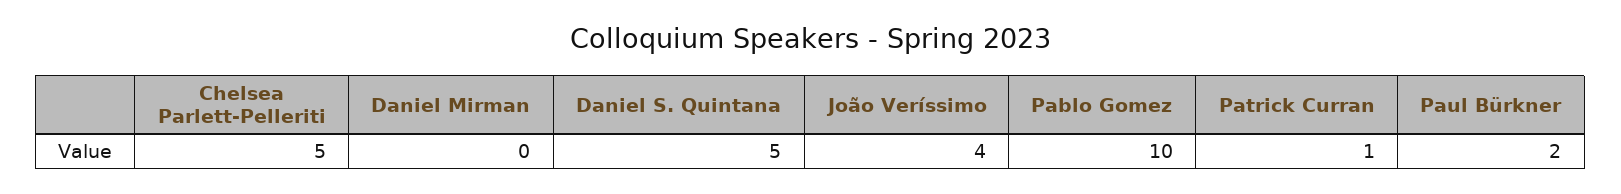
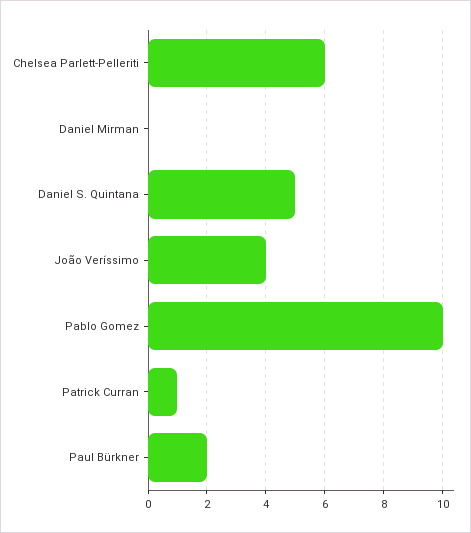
Chelsea Parlett-Pelleriti: 5 -> 6

